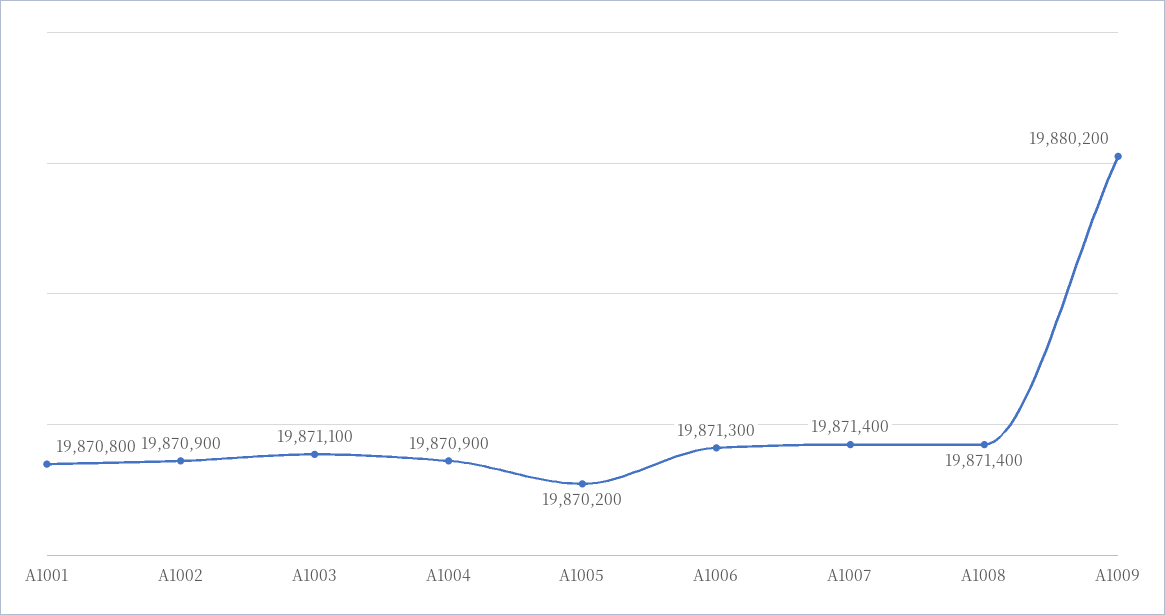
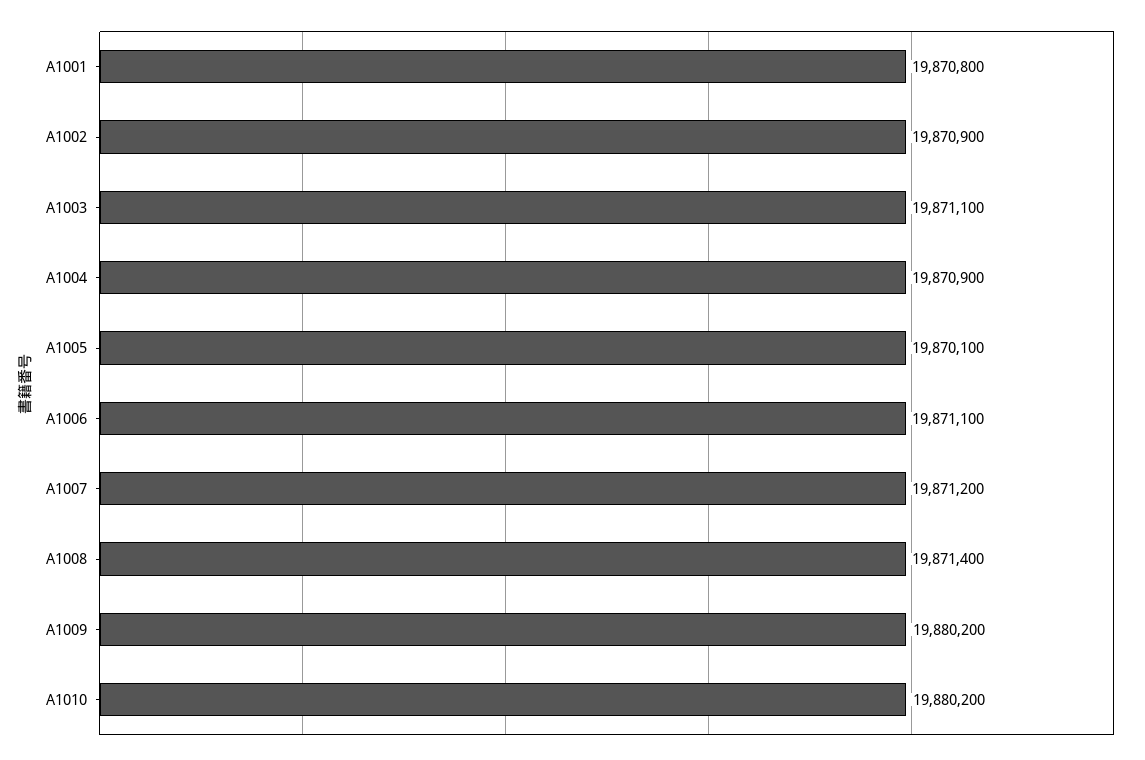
A1005: 19870200 -> 19870100
A1006: 19871300 -> 19871100
A1007: 19871400 -> 19871200
A1010: none -> 19880200

